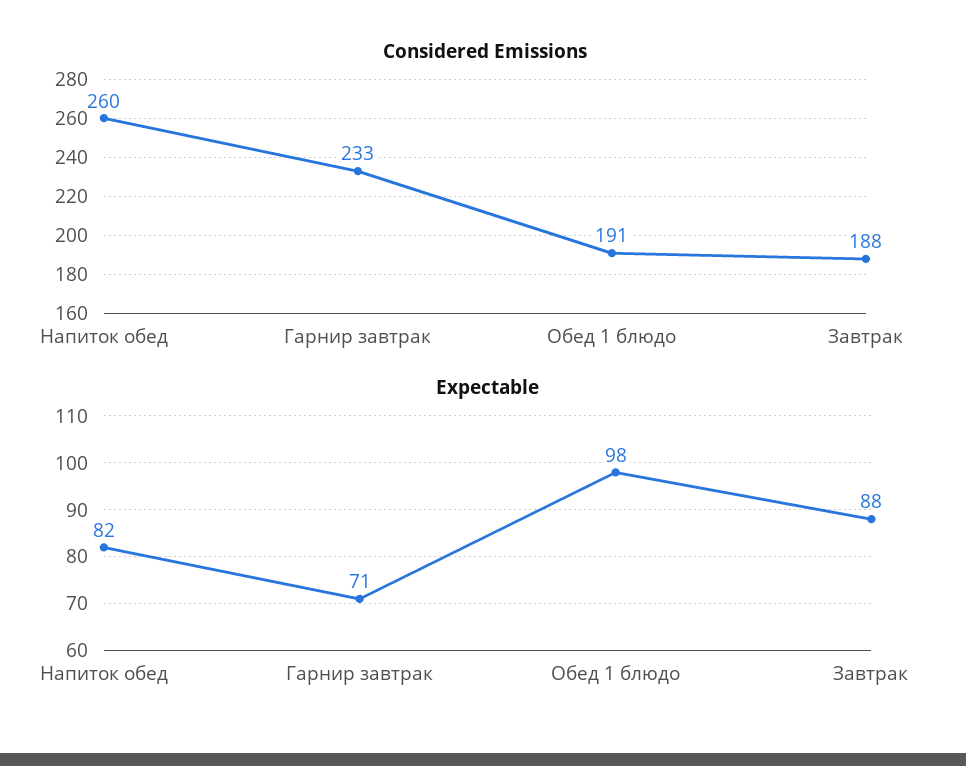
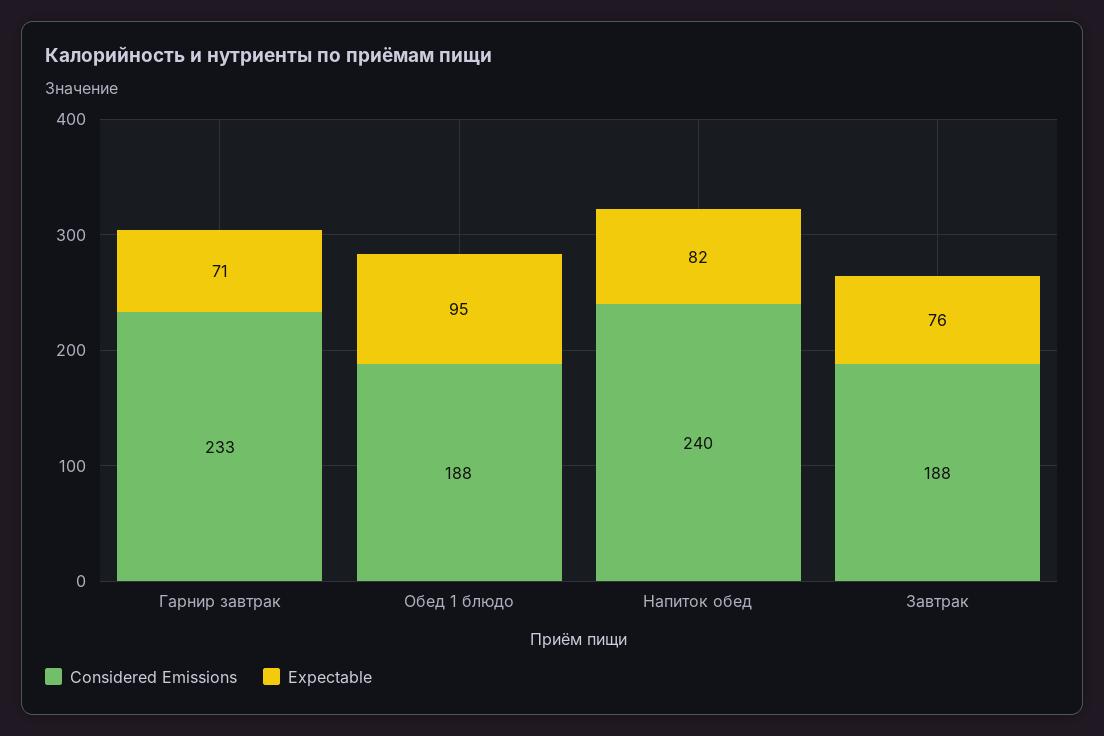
Considered Emissions, Напиток обед: 260 -> 240
Considered Emissions, Обед 1 блюдо: 191 -> 188
Expectable, Обед 1 блюдо: 98 -> 95
Expectable, Завтрак: 88 -> 76

